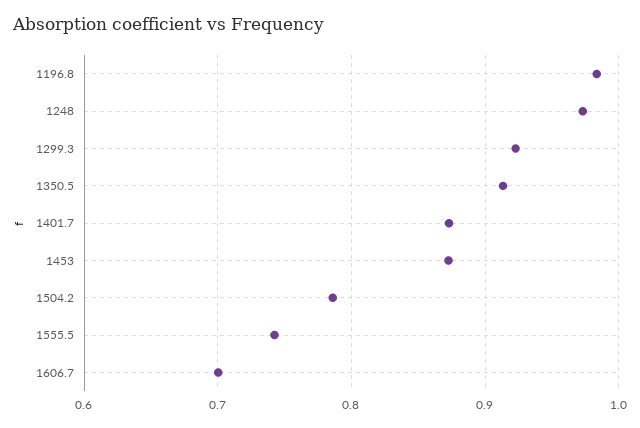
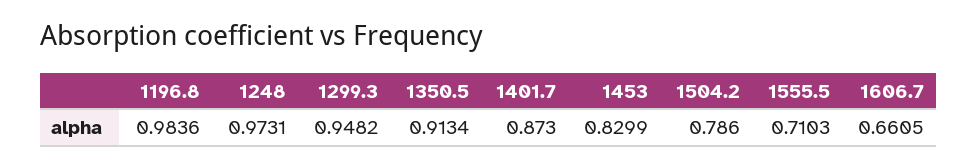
1299.3: 0.92 -> 0.9482
1453: 0.87 -> 0.8299
1555.5: 0.74 -> 0.7103
1606.7: 0.7 -> 0.6605

